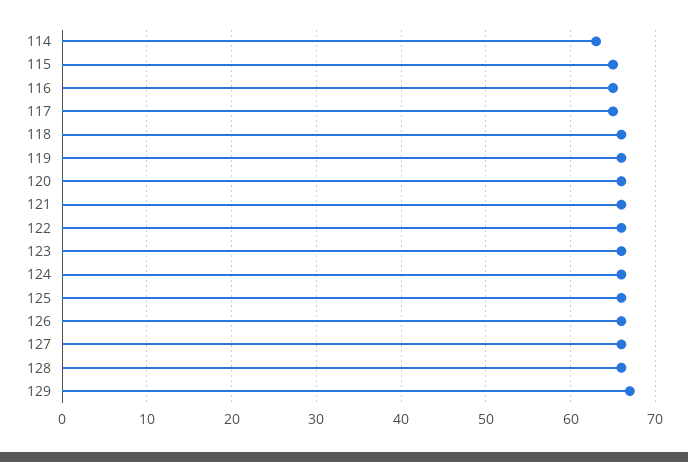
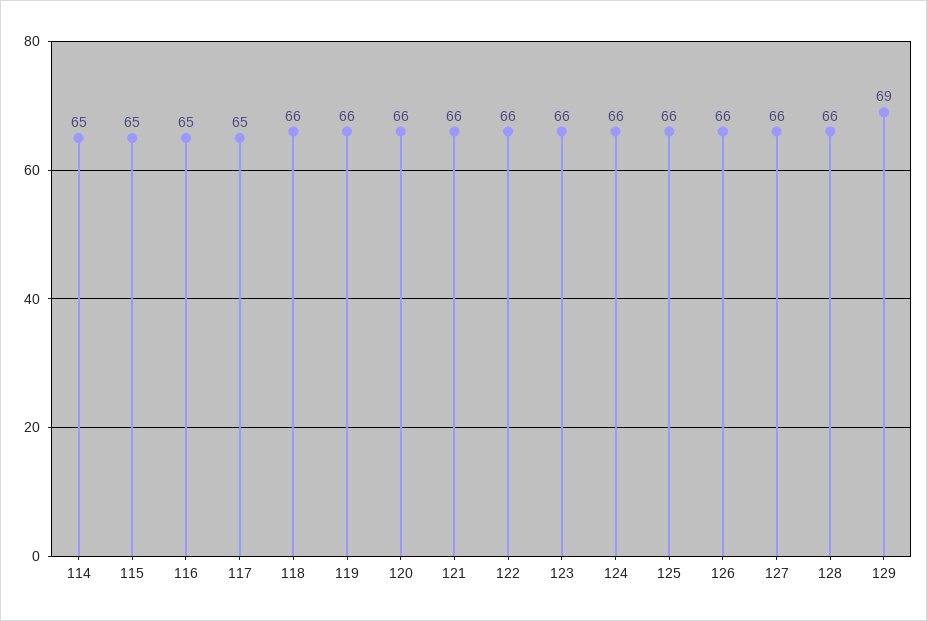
114: 63 -> 65
129: 67 -> 69

